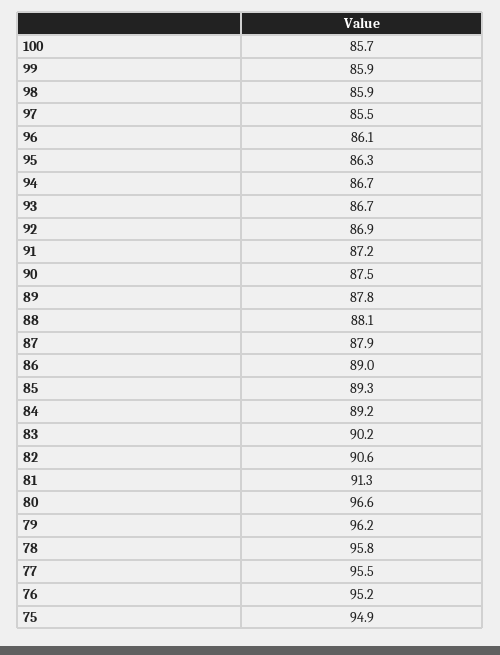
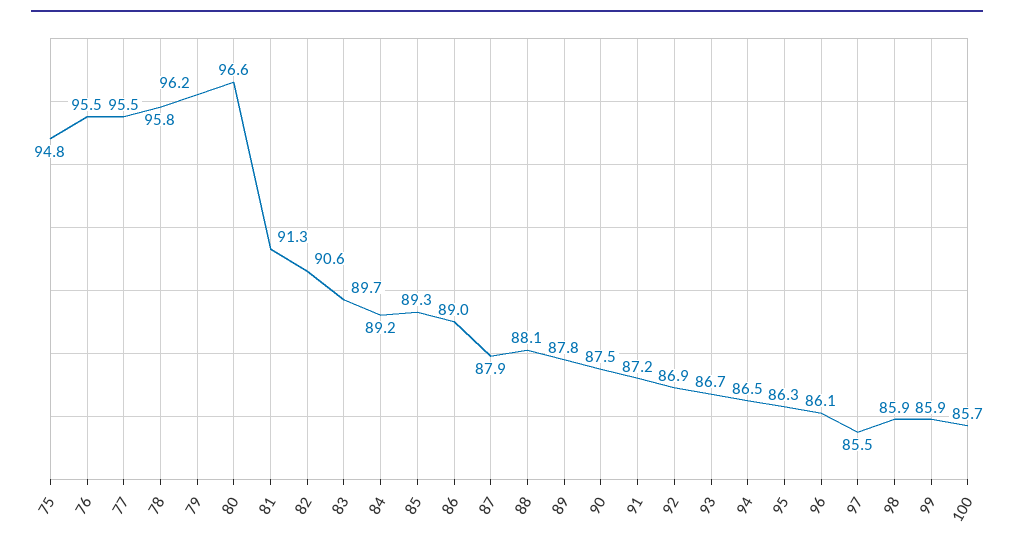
94: 86.7 -> 86.5
83: 90.2 -> 89.7
76: 95.2 -> 95.5
75: 94.9 -> 94.8

